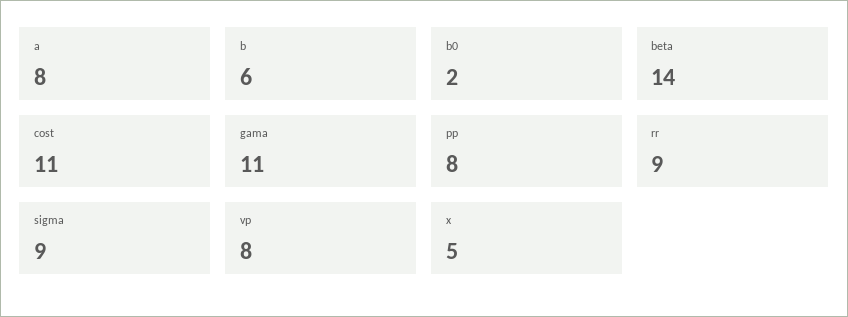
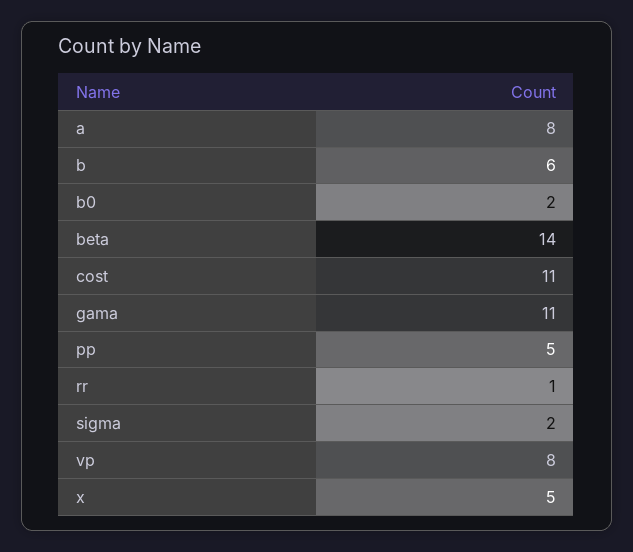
pp: 8 -> 5
rr: 9 -> 1
sigma: 9 -> 2

